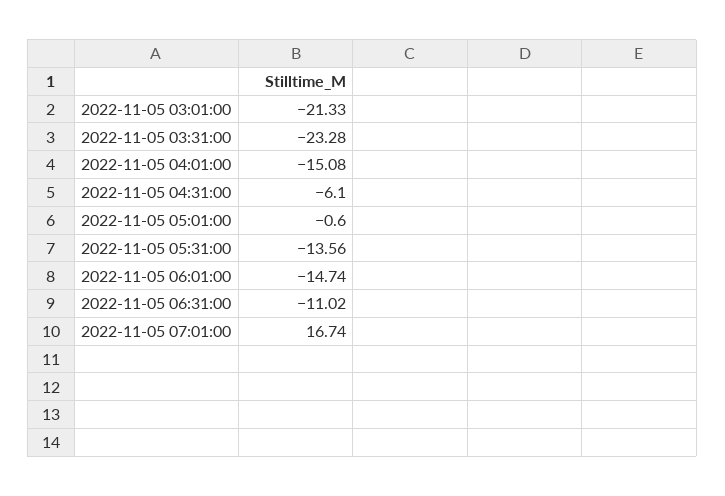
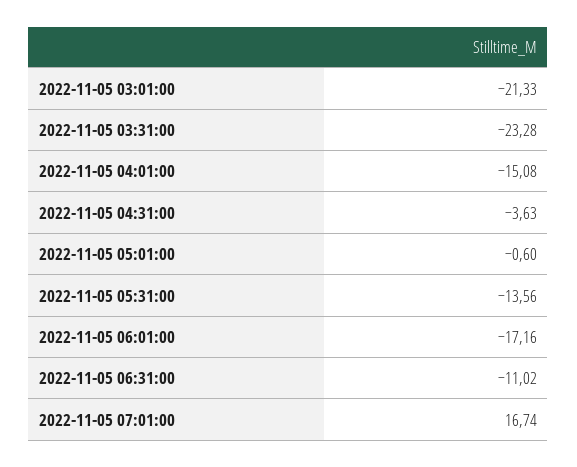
2022-11-05 04:31:00: -6.1 -> -3.63
2022-11-05 06:01:00: -14.74 -> -17.16

